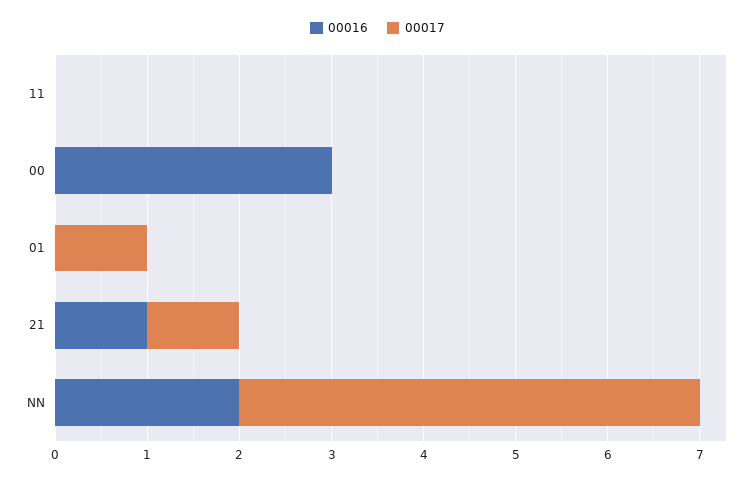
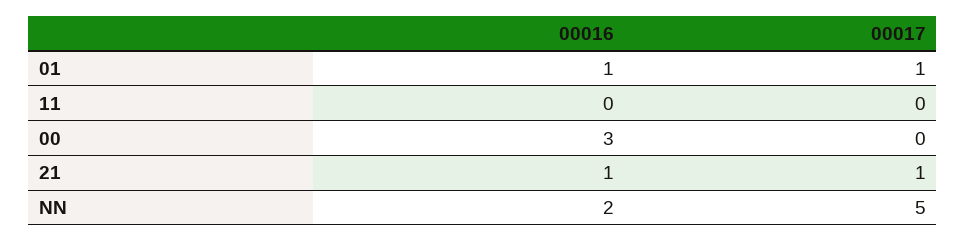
00016, 01: 0 -> 1

